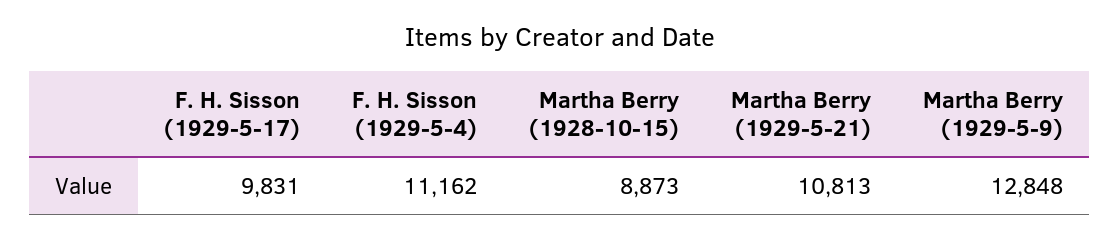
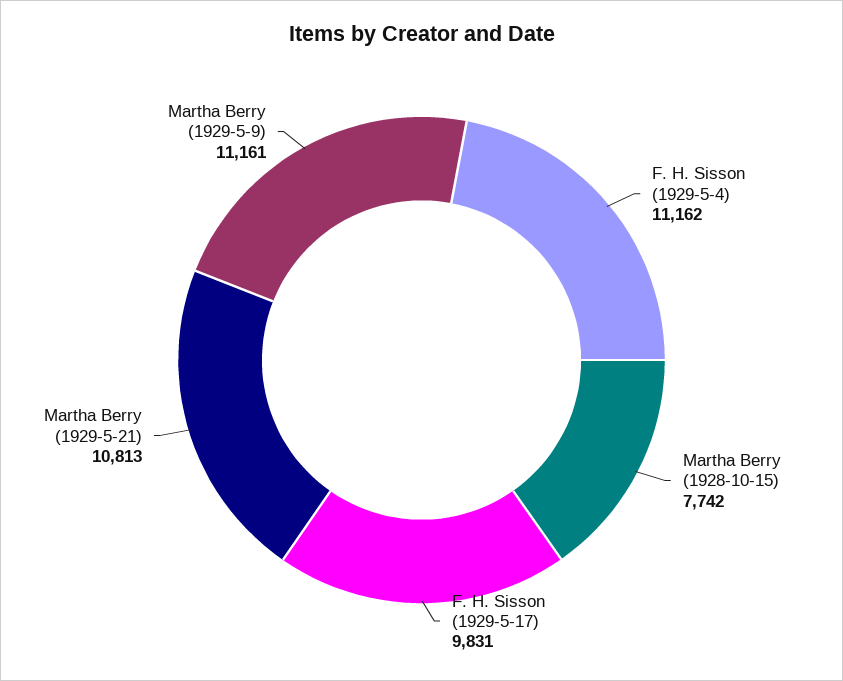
Martha Berry (1928-10-15): 8873 -> 7742
Martha Berry (1929-5-9): 12848 -> 11161

